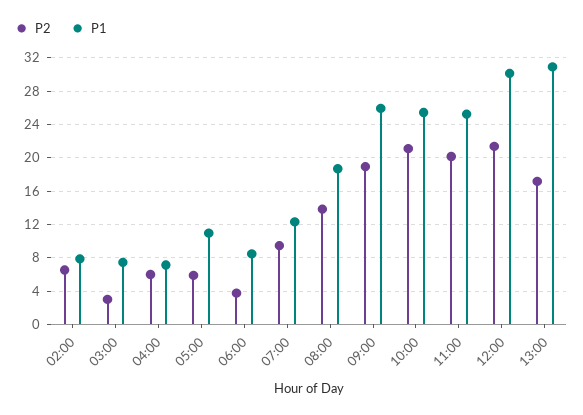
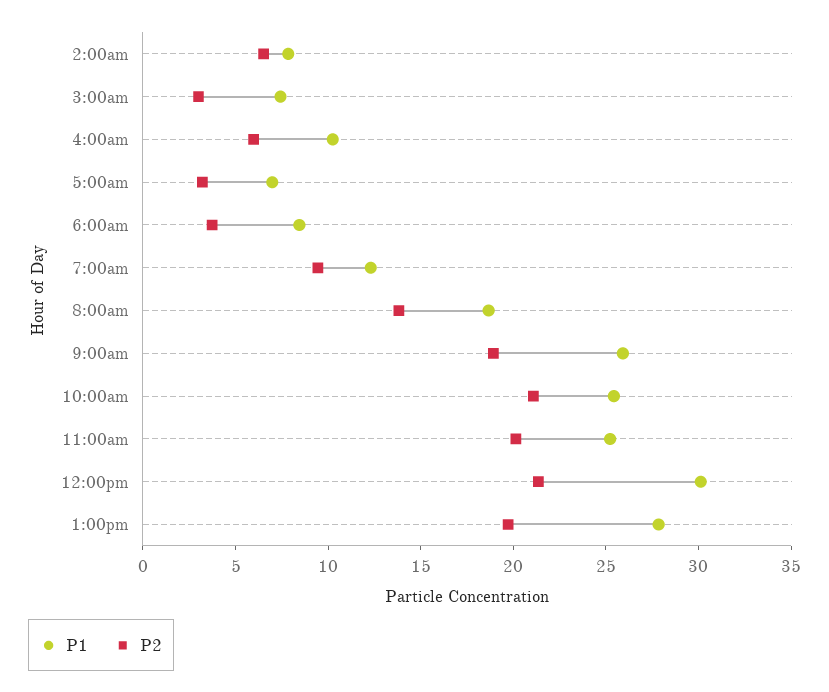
P1, 04:00: 7 -> 10
P2, 05:00: 6 -> 3
P1, 05:00: 11 -> 7
P2, 13:00: 17 -> 20
P1, 13:00: 31 -> 28

